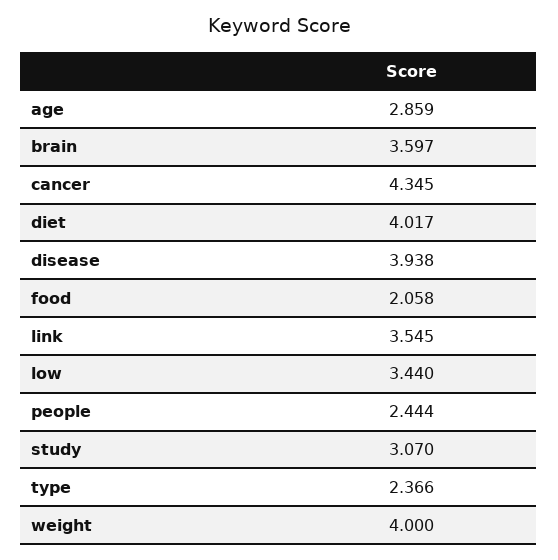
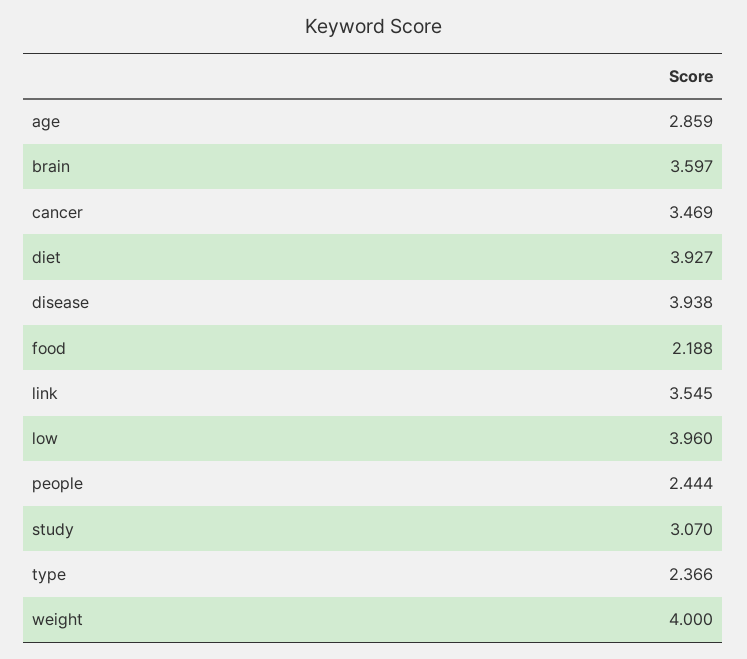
cancer: 4.345 -> 3.469
diet: 4.017 -> 3.927
food: 2.058 -> 2.188
low: 3.44 -> 3.96

